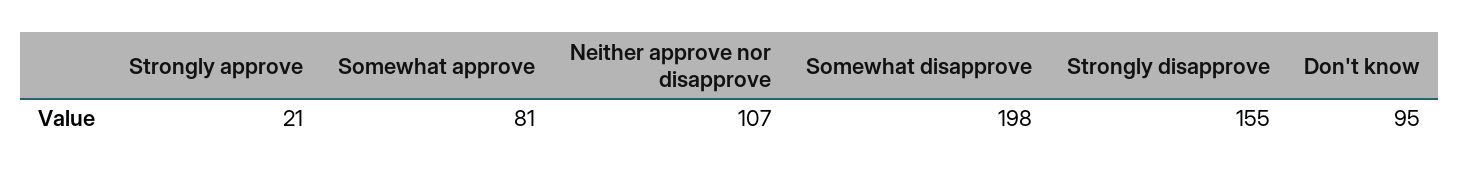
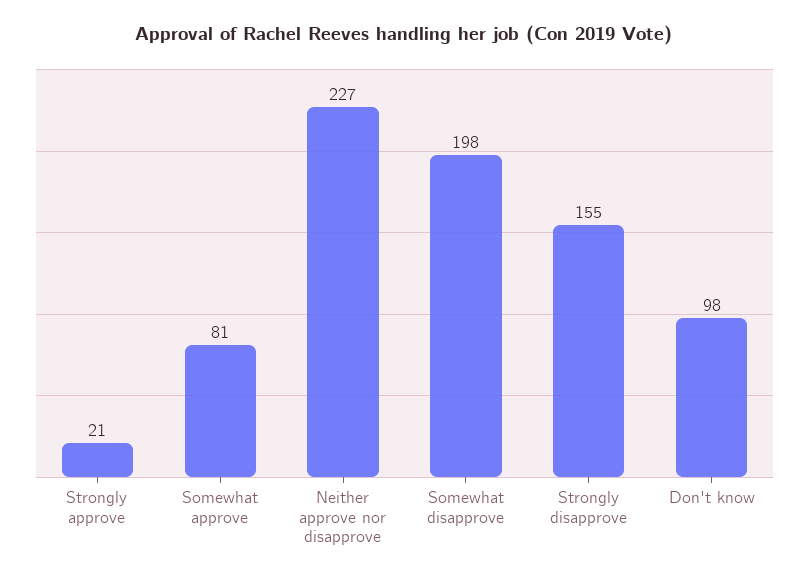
Neither approve nor disapprove: 107 -> 227
Don't know: 95 -> 98

